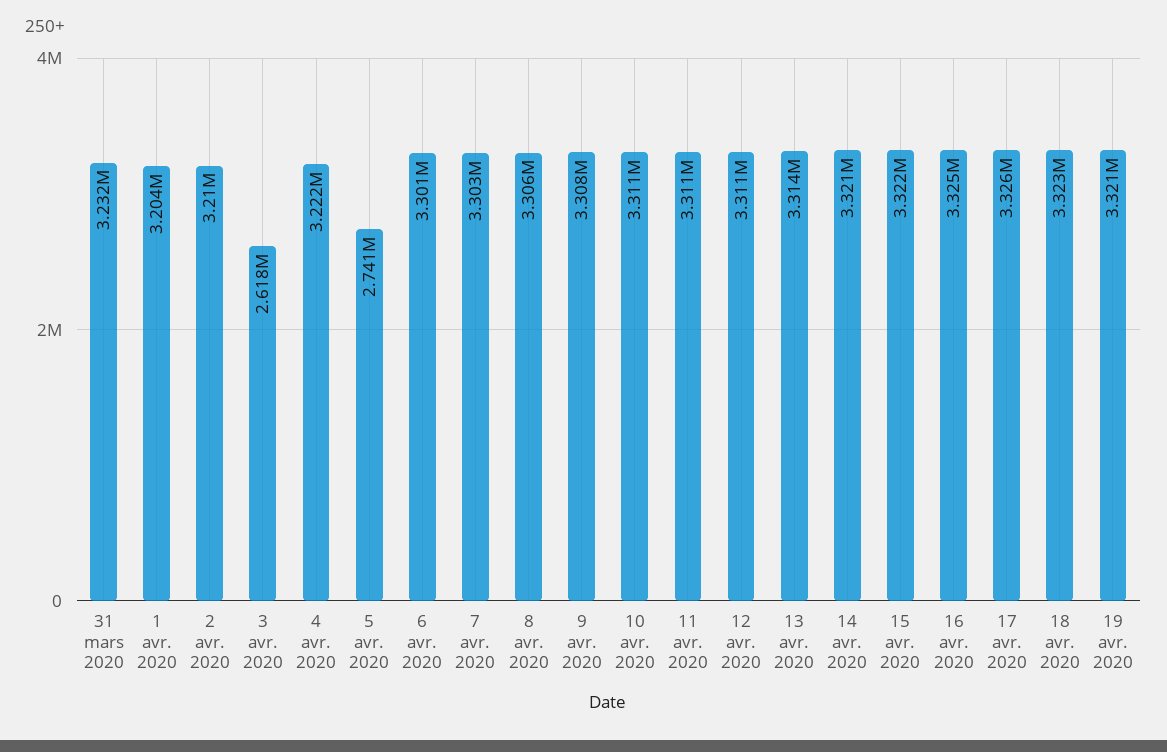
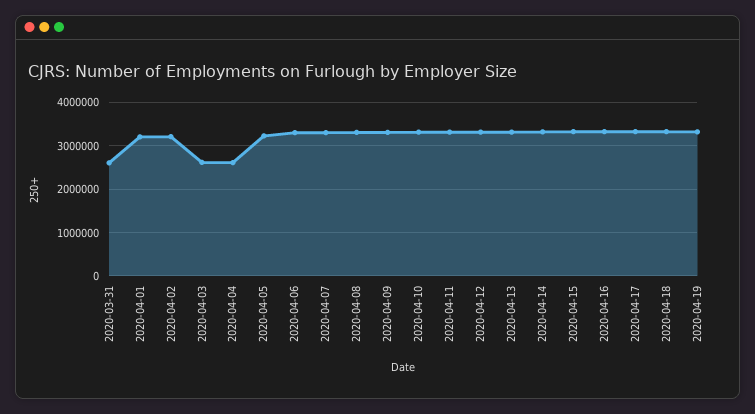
31 mars 2020: 3232000 -> 2600000
4 avr. 2020: 3222000 -> 2600000
5 avr. 2020: 2741000 -> 3200000

